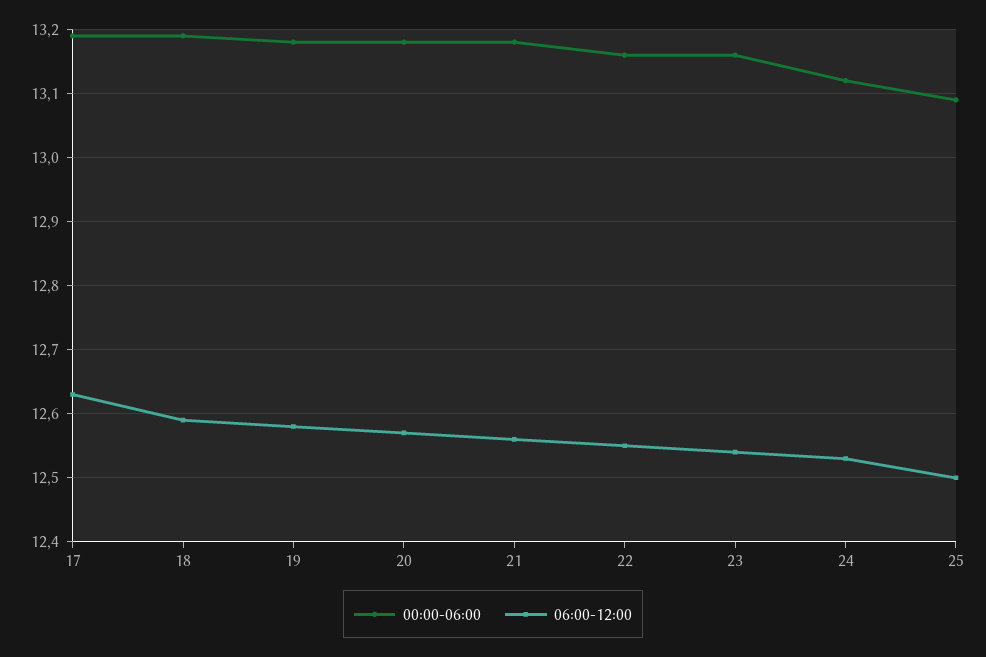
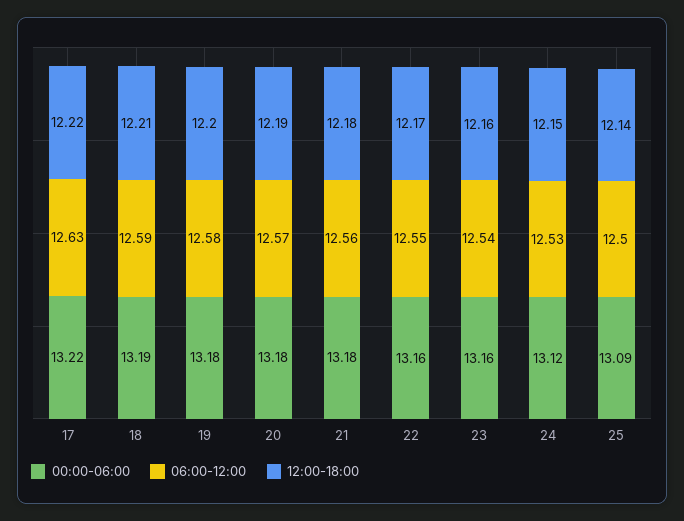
00:00-06:00, 17: 13.19 -> 13.22
12:00-18:00, 17: none -> 12.22
12:00-18:00, 18: none -> 12.21
12:00-18:00, 19: none -> 12.2
12:00-18:00, 20: none -> 12.19
12:00-18:00, 21: none -> 12.18
12:00-18:00, 22: none -> 12.17
12:00-18:00, 23: none -> 12.16
12:00-18:00, 24: none -> 12.15
12:00-18:00, 25: none -> 12.14

